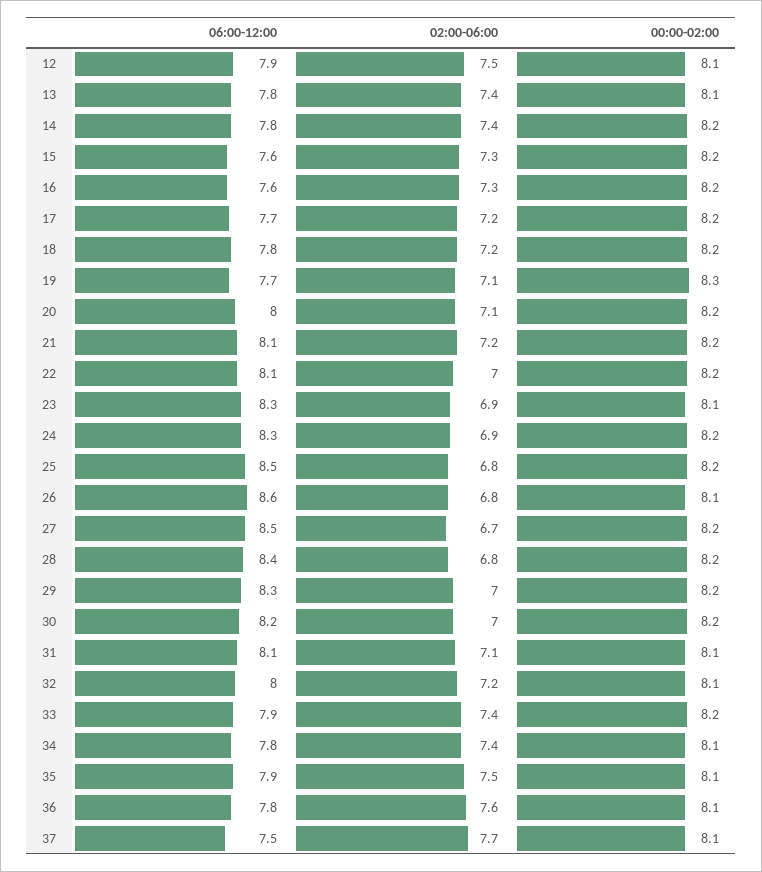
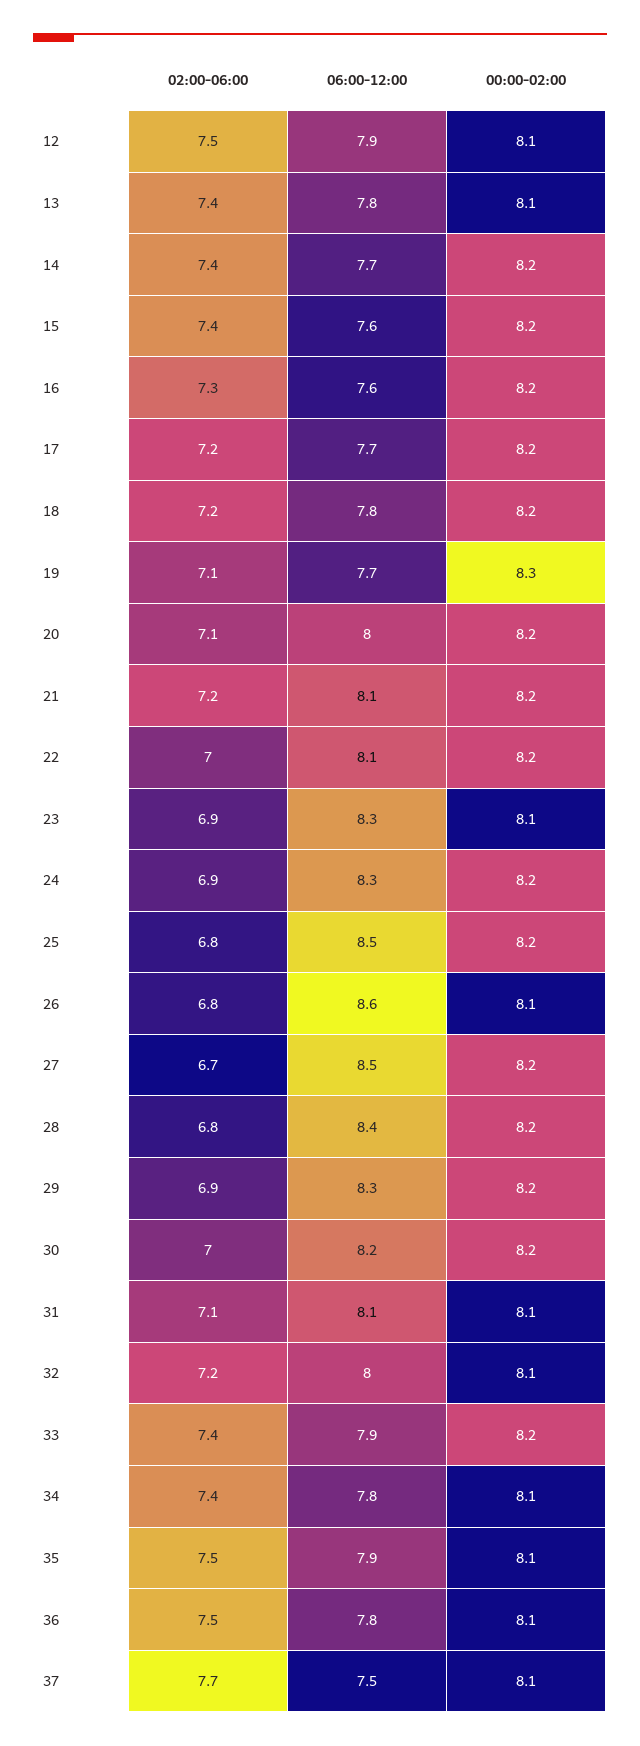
06:00-12:00, 14: 7.8 -> 7.7
02:00-06:00, 15: 7.3 -> 7.4
02:00-06:00, 29: 7 -> 6.9
02:00-06:00, 36: 7.6 -> 7.5

